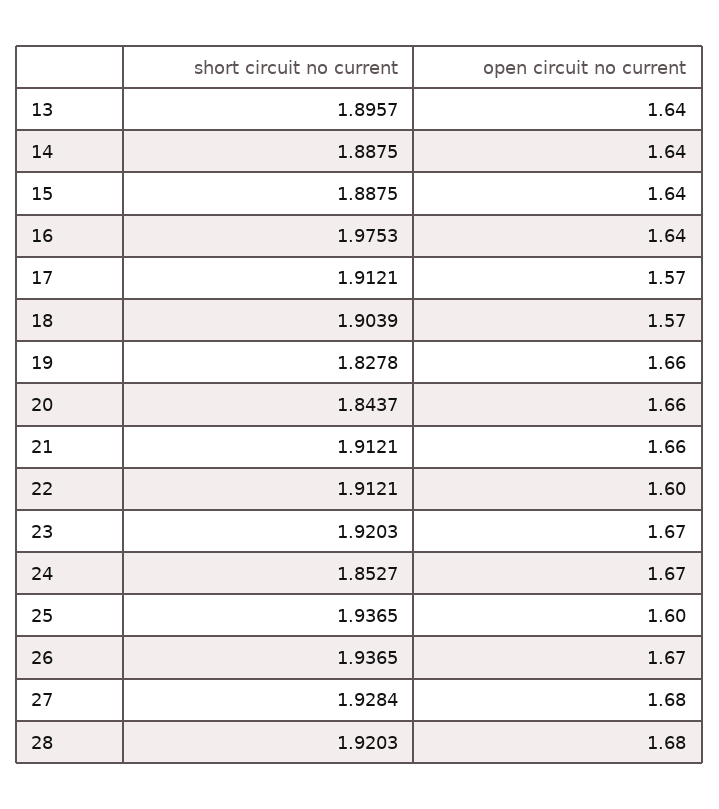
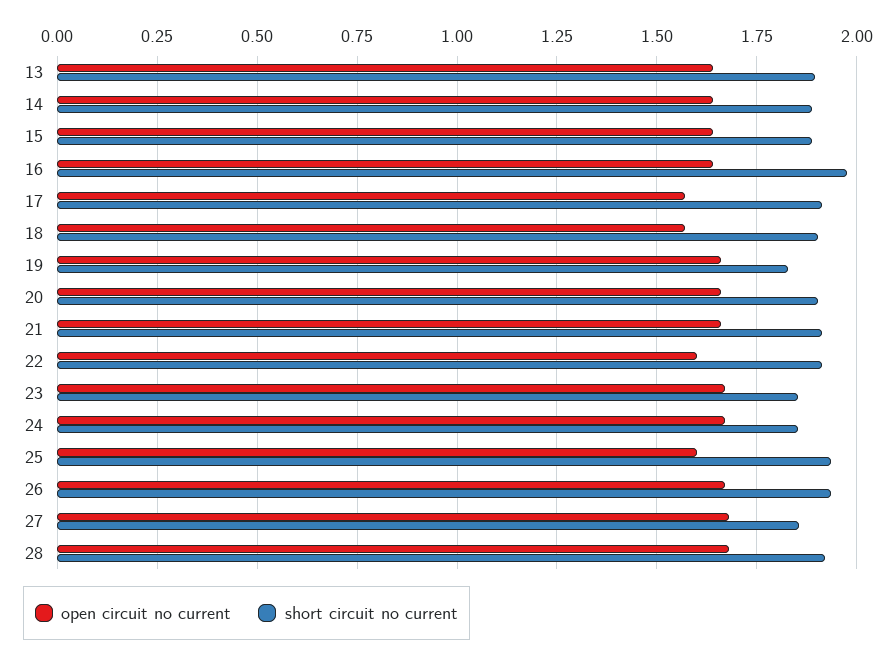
short circuit no current, 20: 1.8437 -> 1.9
short circuit no current, 23: 1.9203 -> 1.85
short circuit no current, 27: 1.9284 -> 1.85

